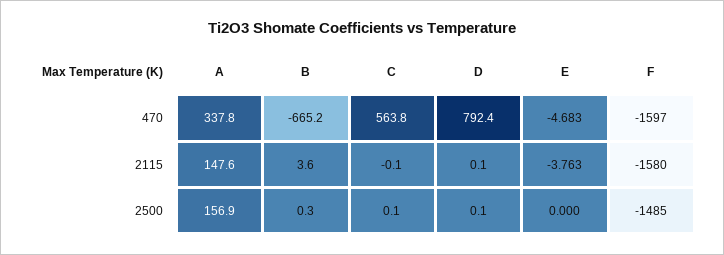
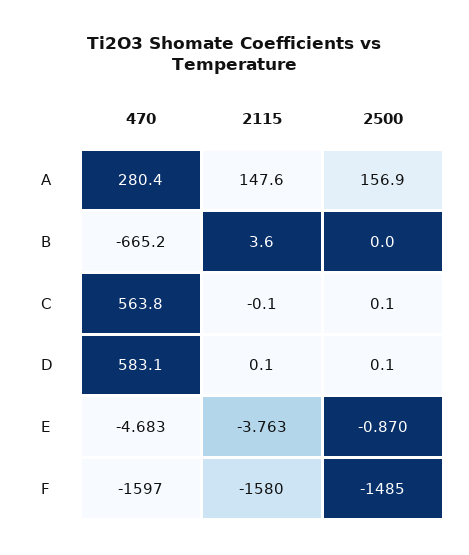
A, 470: 337.8 -> 280.4
D, 470: 792.4 -> 583.1
B, 2500: 0.3 -> 0
E, 2500: 0 -> -0.87

